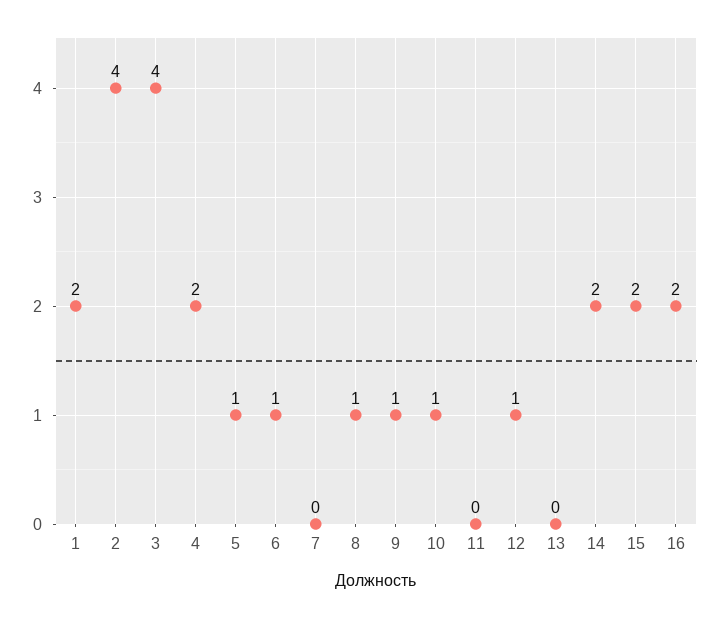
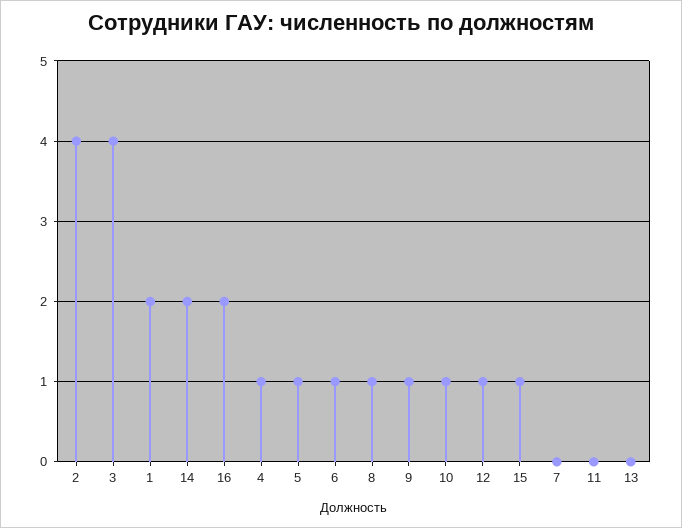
4: 2 -> 1
15: 2 -> 1

